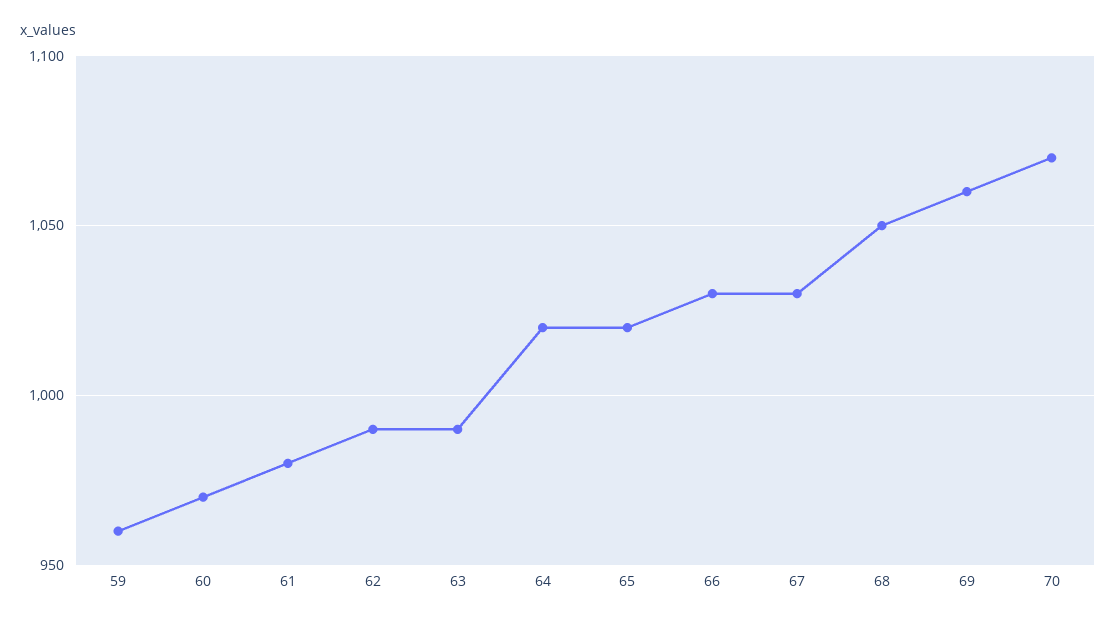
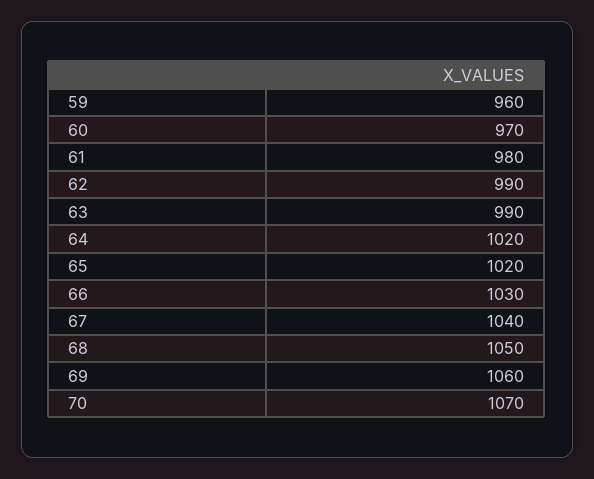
67: 1030 -> 1040

